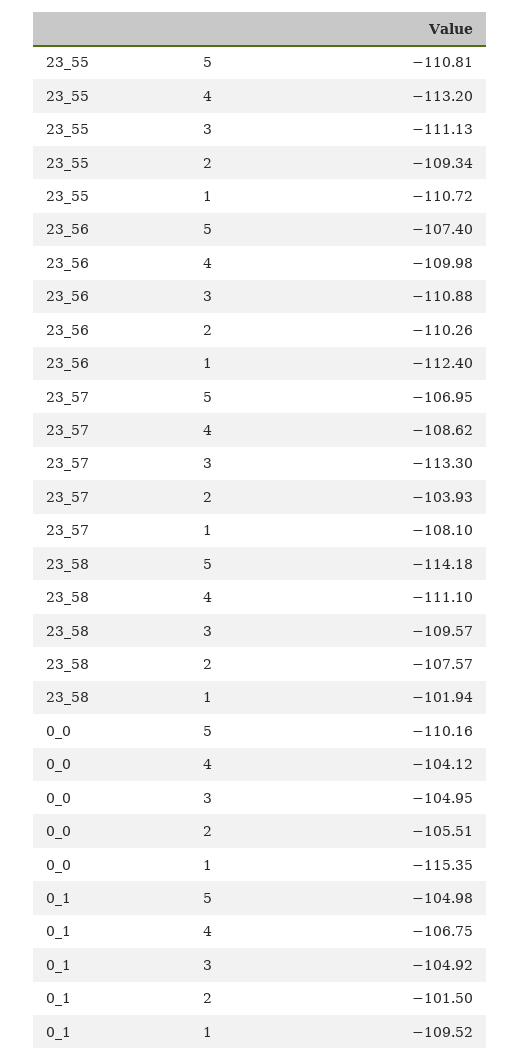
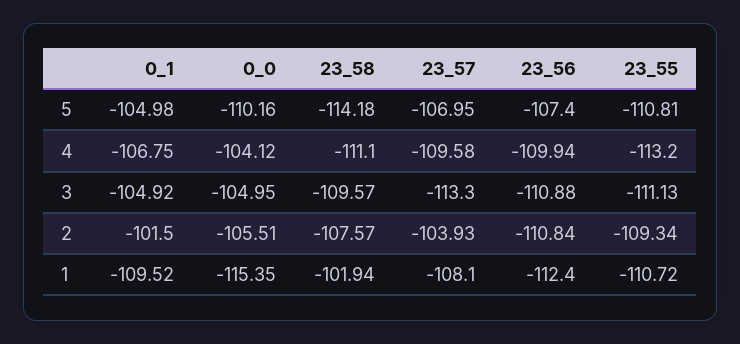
23_56, 4: -109.98 -> -109.94
23_56, 2: -110.26 -> -110.84
23_57, 4: -108.62 -> -109.58

